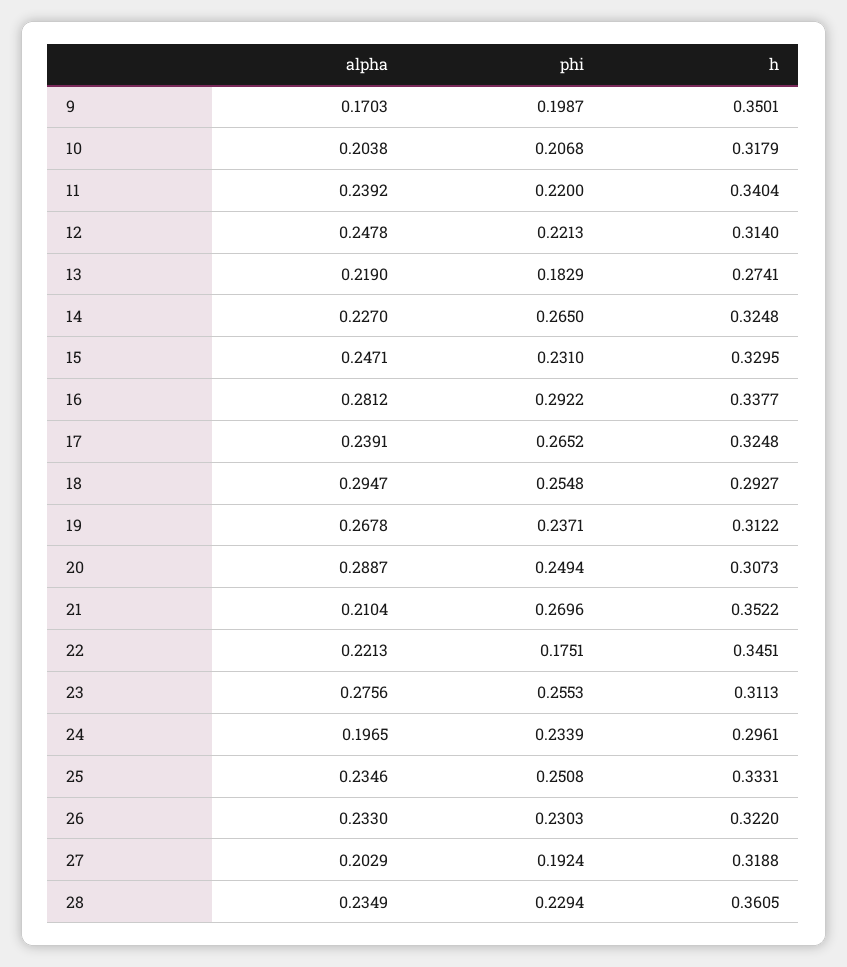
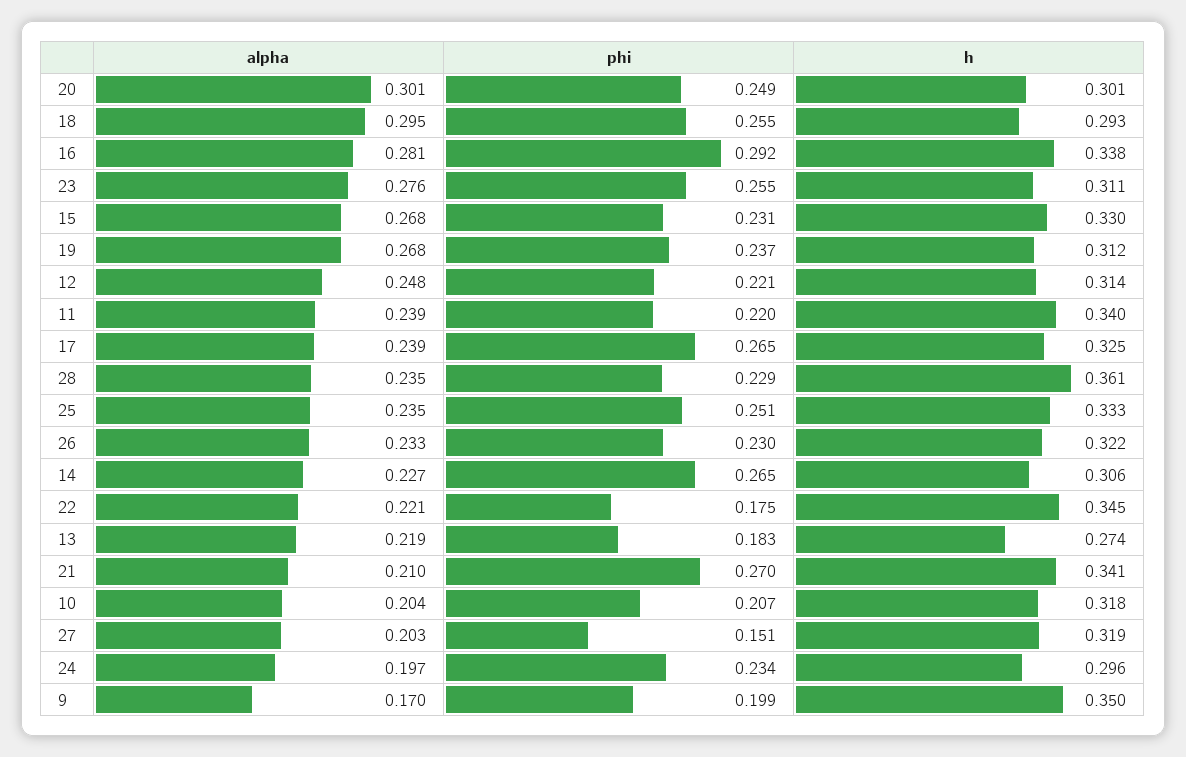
h, 14: 0.3248 -> 0.306
alpha, 15: 0.2471 -> 0.268
alpha, 20: 0.2887 -> 0.301
h, 20: 0.3073 -> 0.301
h, 21: 0.3522 -> 0.341
phi, 27: 0.1924 -> 0.151

